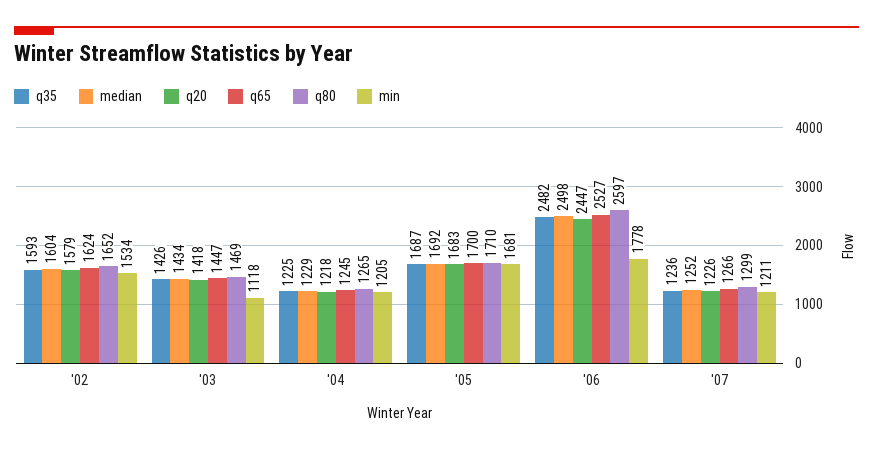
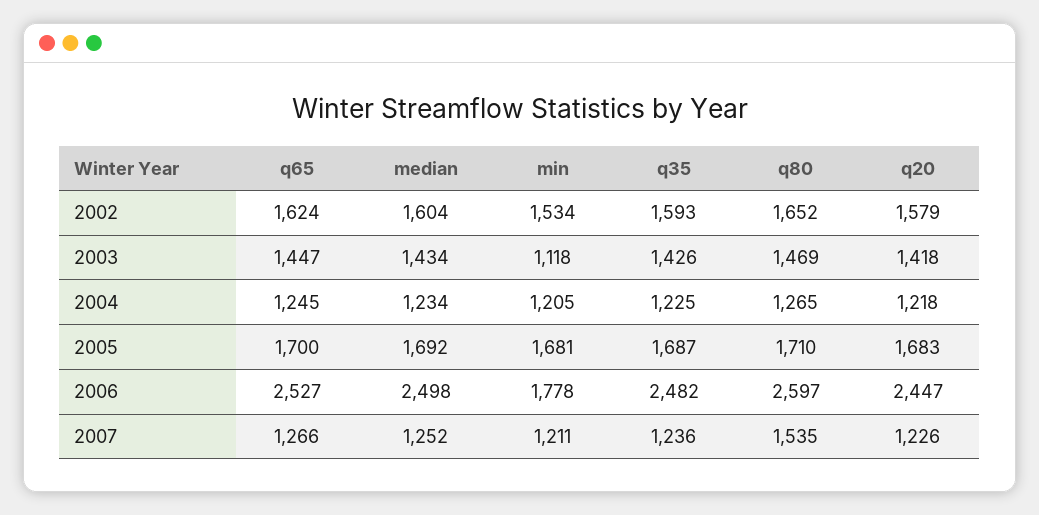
median, '04: 1229 -> 1234
q80, '07: 1299 -> 1535

